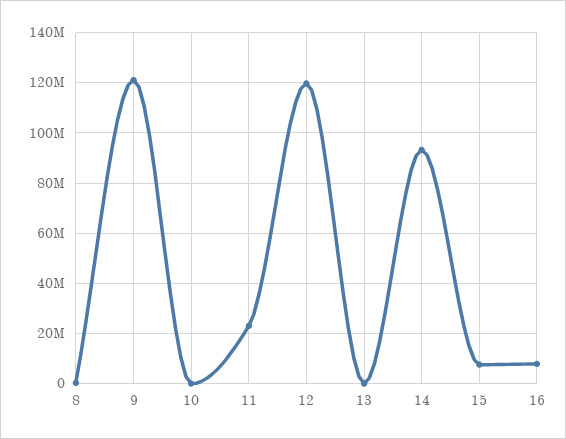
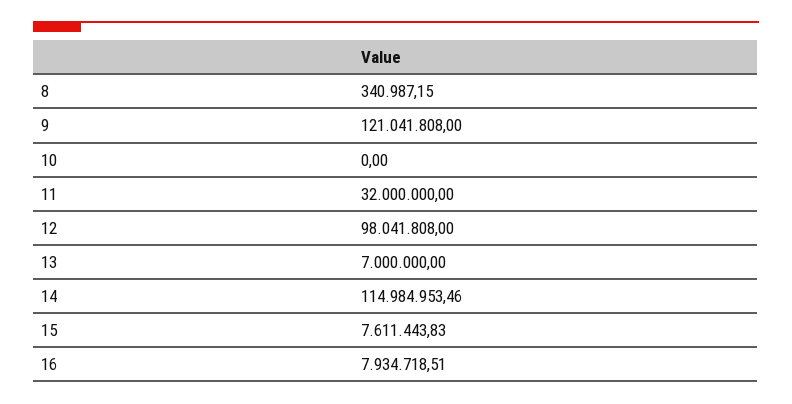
11: 22500000 -> 32000000
12: 120000000 -> 98041808
13: 0 -> 7000000
14: 92500000 -> 114984953.46

